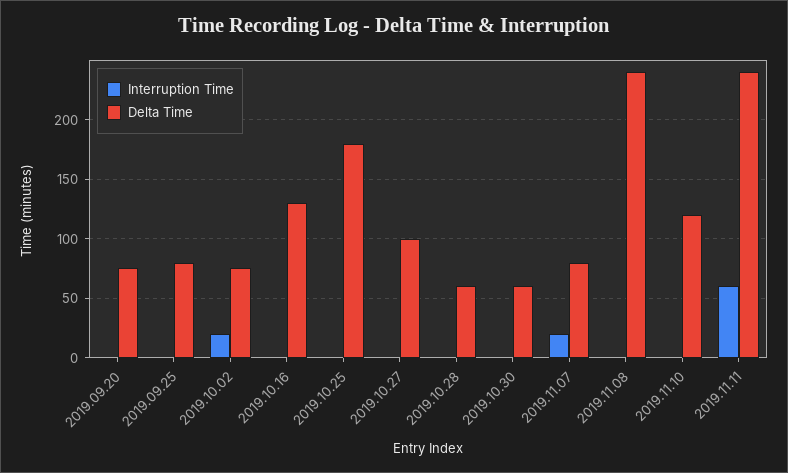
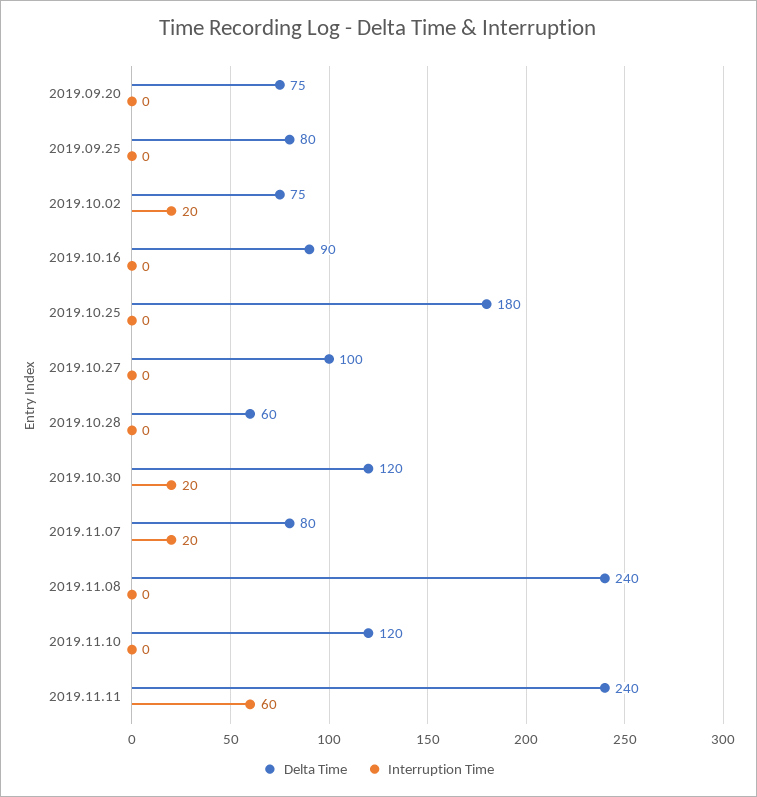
Delta Time, 2019.10.16: 130 -> 90
Interruption Time, 2019.10.30: 0 -> 20
Delta Time, 2019.10.30: 60 -> 120

